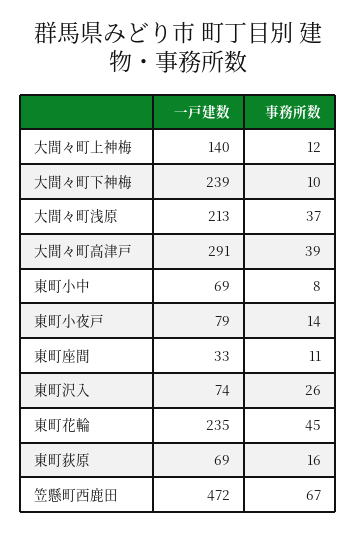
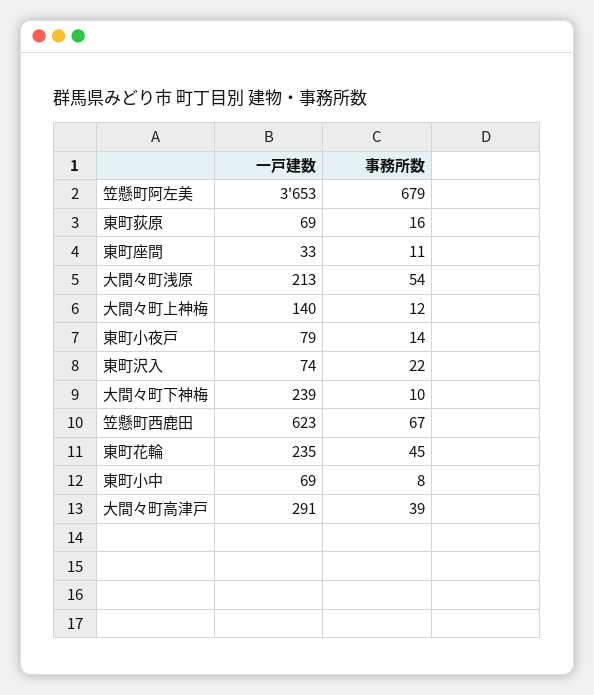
事務所数, 大間々町浅原: 37 -> 54
事務所数, 東町沢入: 26 -> 22
一戸建数, 笠懸町西鹿田: 472 -> 623
一戸建数, 笠懸町阿左美: none -> 3653
事務所数, 笠懸町阿左美: none -> 679

